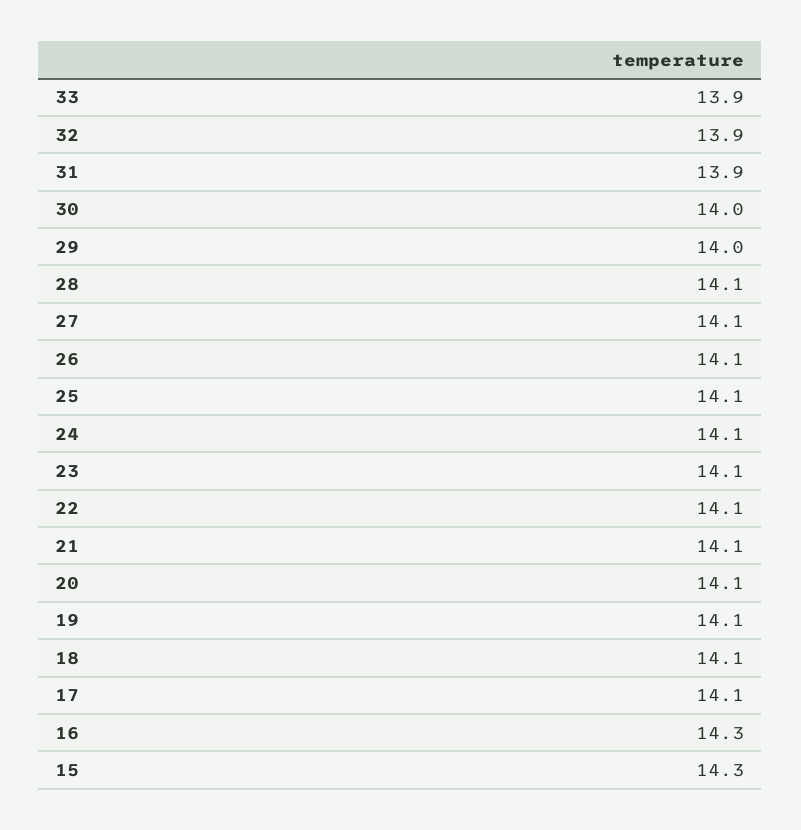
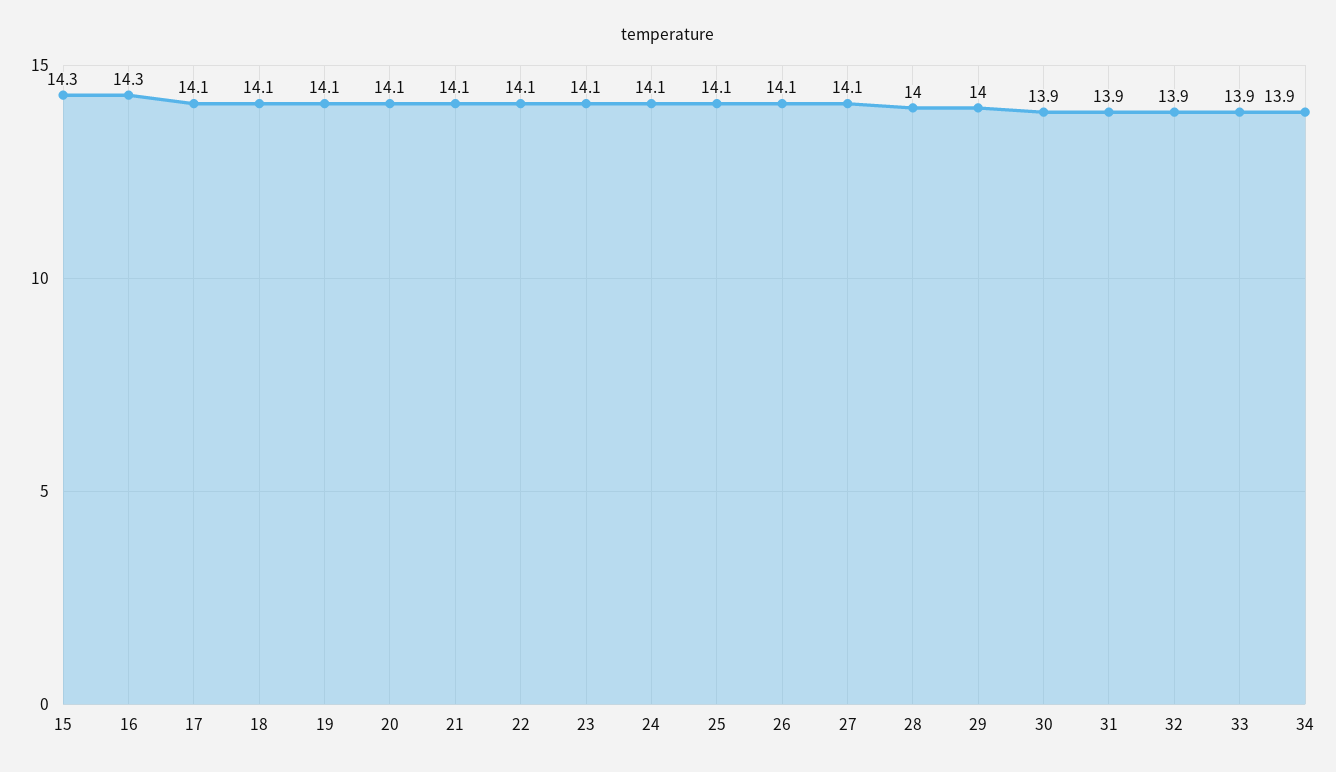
30: 14 -> 13.9
28: 14.1 -> 14
34: none -> 13.9

